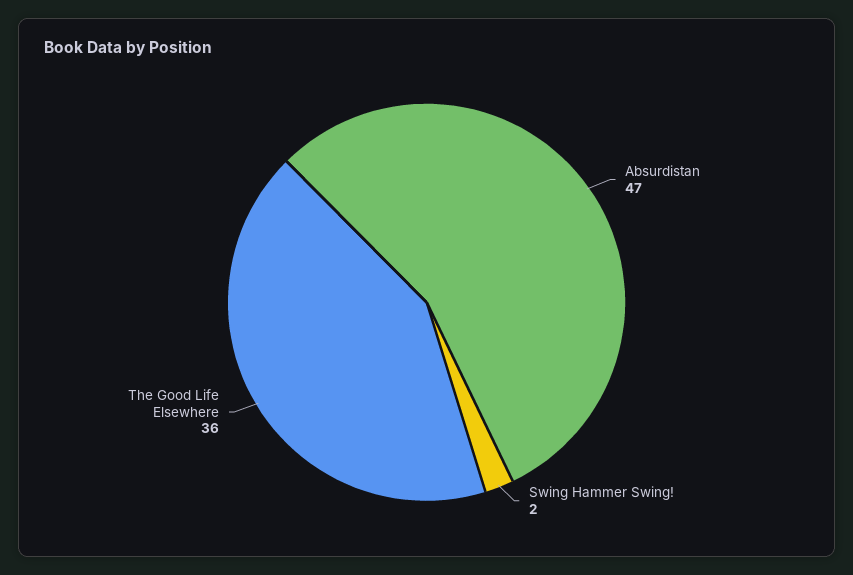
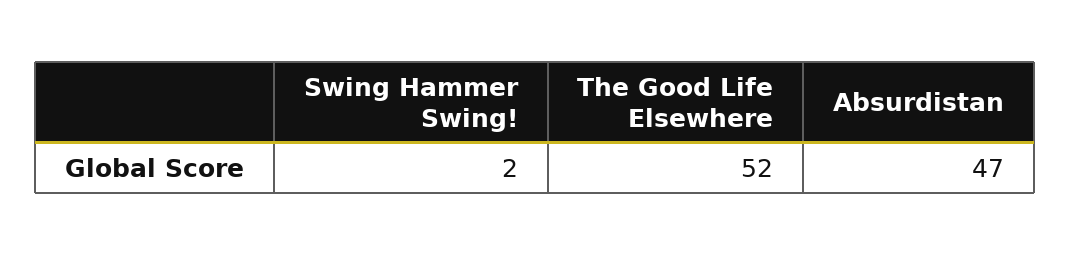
The Good Life Elsewhere: 36 -> 52

